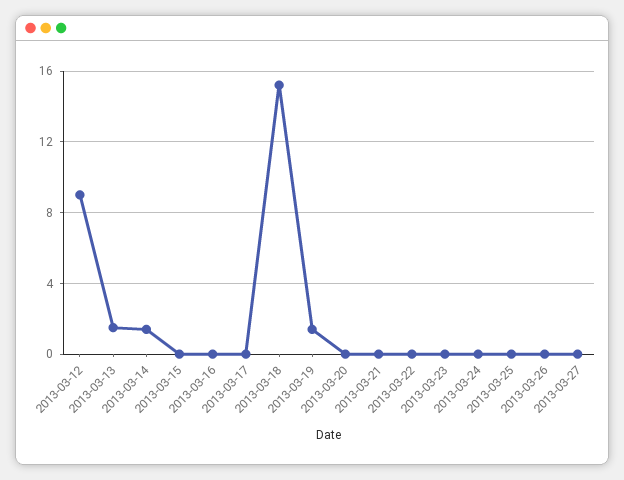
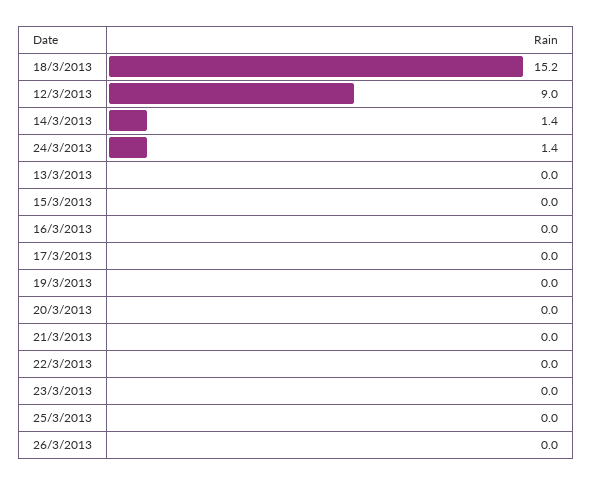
2013-03-13: 1.5 -> 0
2013-03-19: 1.5 -> 0
2013-03-24: 0 -> 1.4
2013-03-27: 0 -> none

